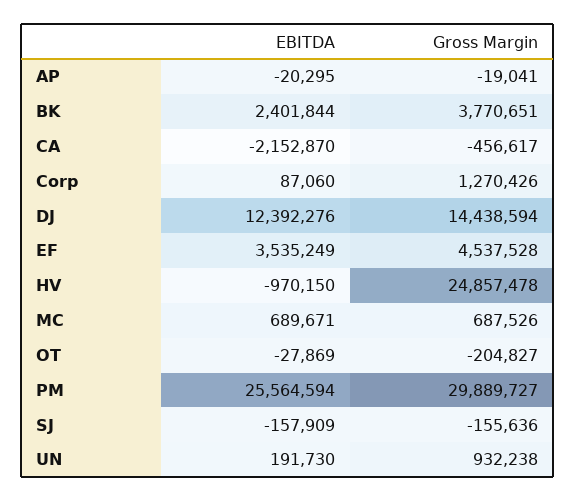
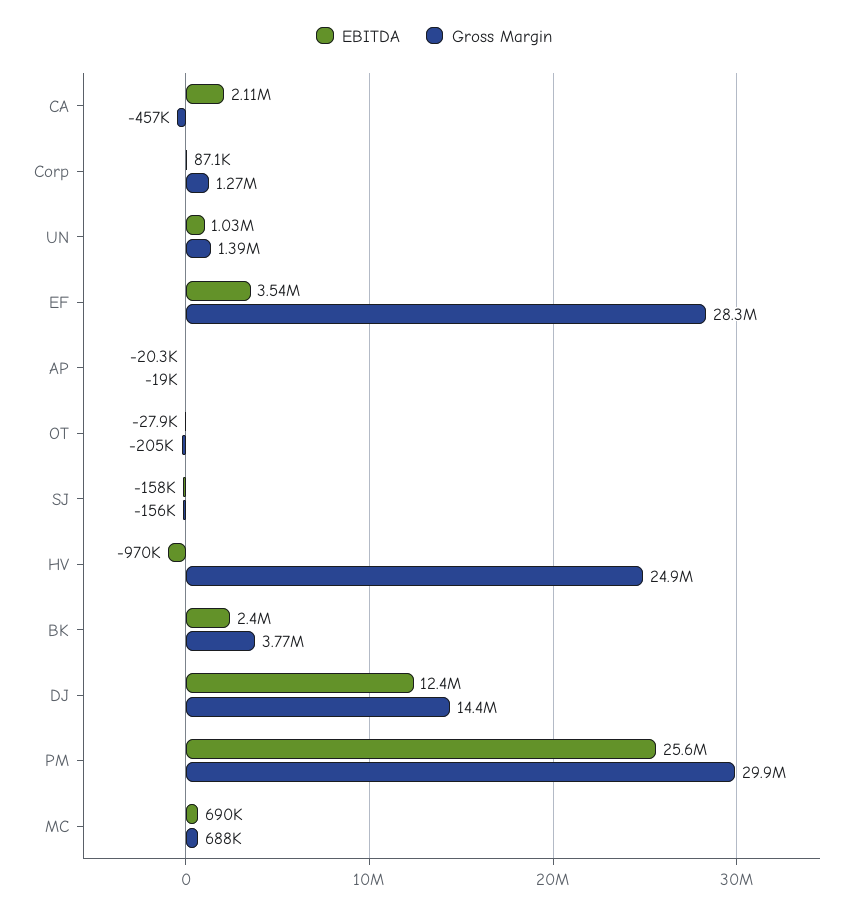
EBITDA, CA: -2152870 -> 2110000
Gross Margin, EF: 4537528 -> 28300000
EBITDA, UN: 191730 -> 1030000
Gross Margin, UN: 932238 -> 1390000

